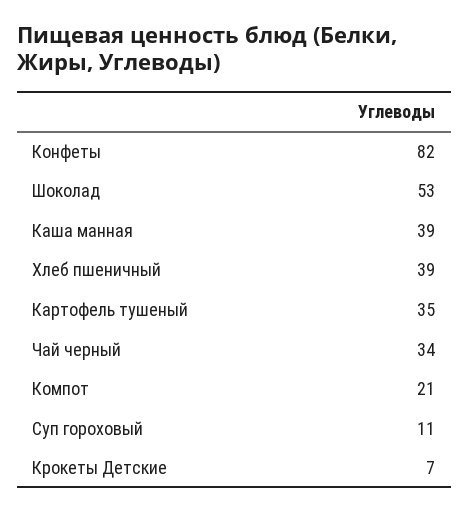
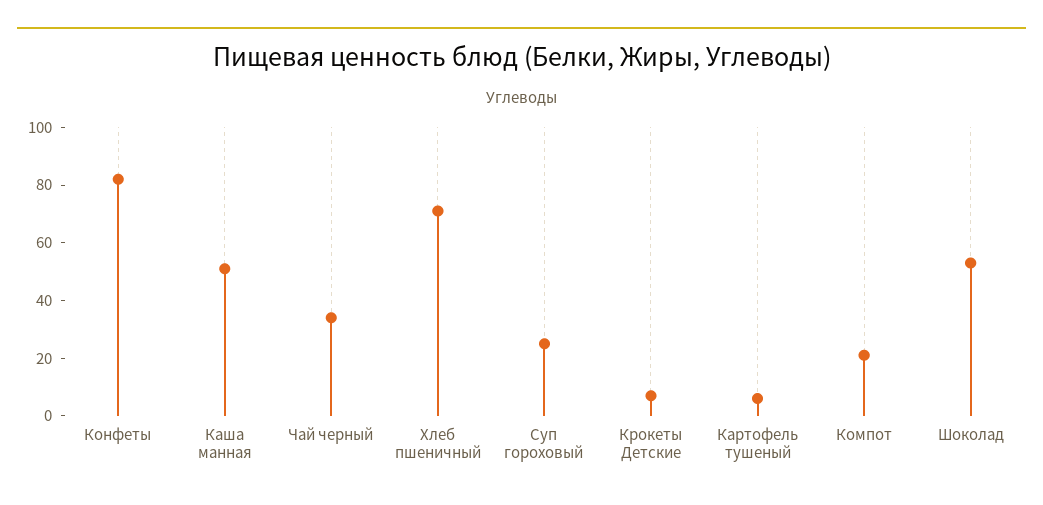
Каша манная: 39 -> 50
Хлеб пшеничный: 39 -> 70
Картофель тушеный: 35 -> 5
Суп гороховый: 11 -> 25

